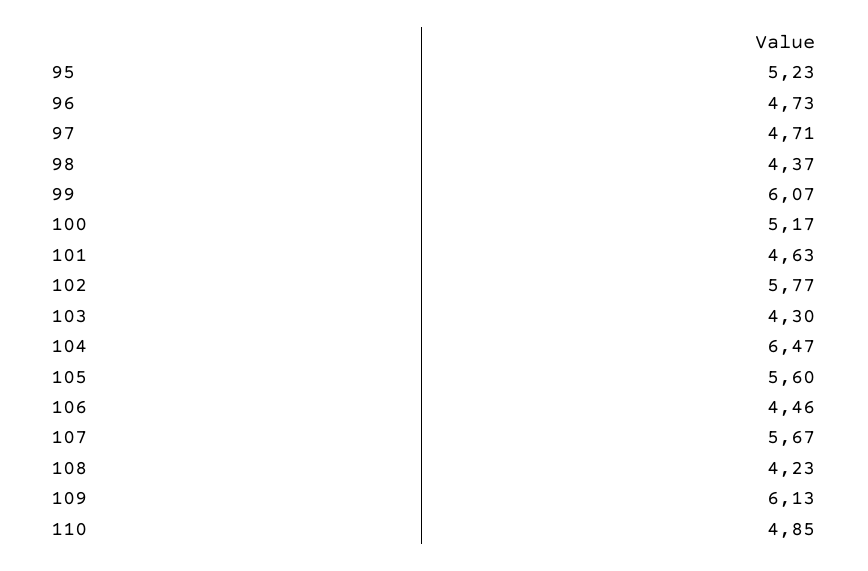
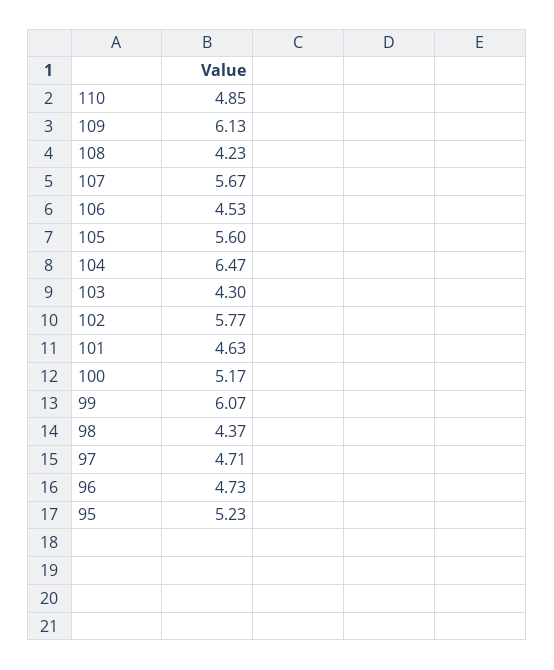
106: 4.46 -> 4.53

